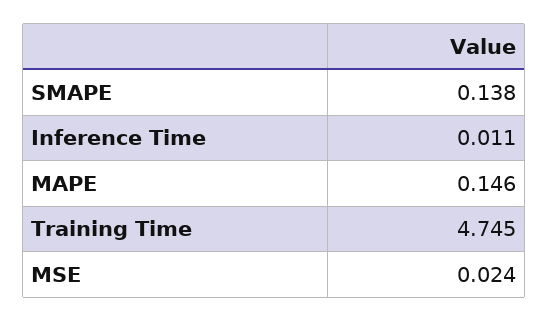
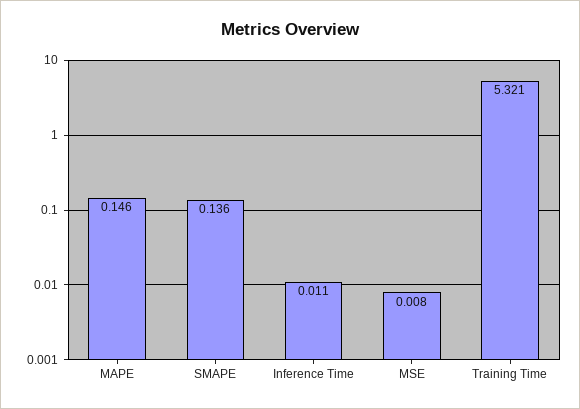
SMAPE: 0.138 -> 0.136
Training Time: 4.745 -> 5.321
MSE: 0.024 -> 0.008

